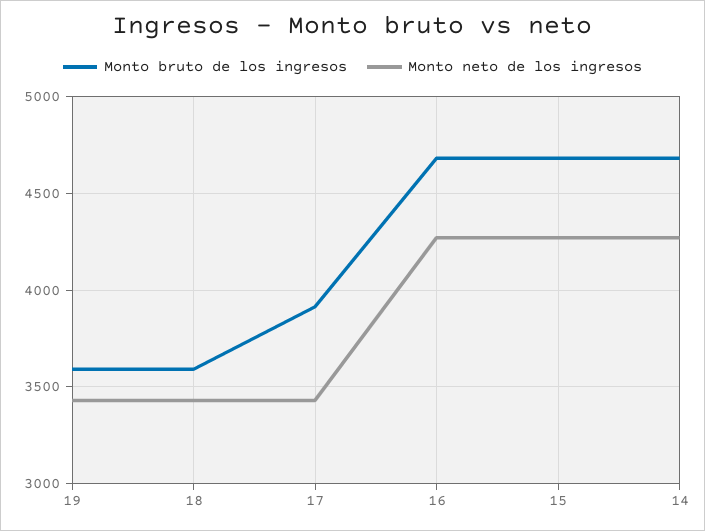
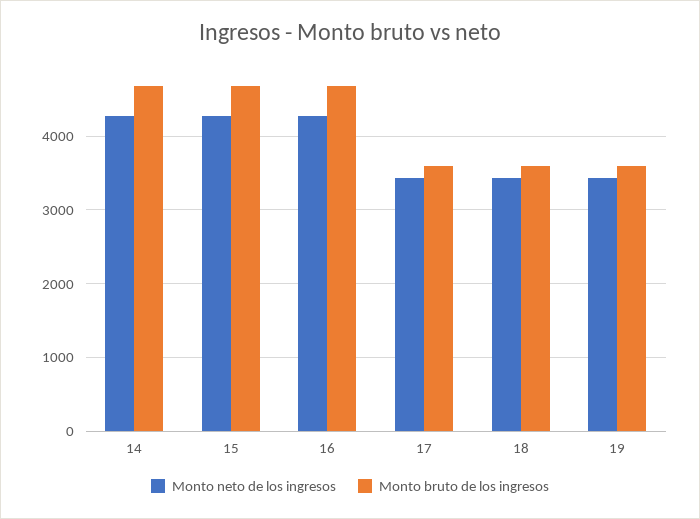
Monto bruto de los ingresos, 17: 3900 -> 3600

